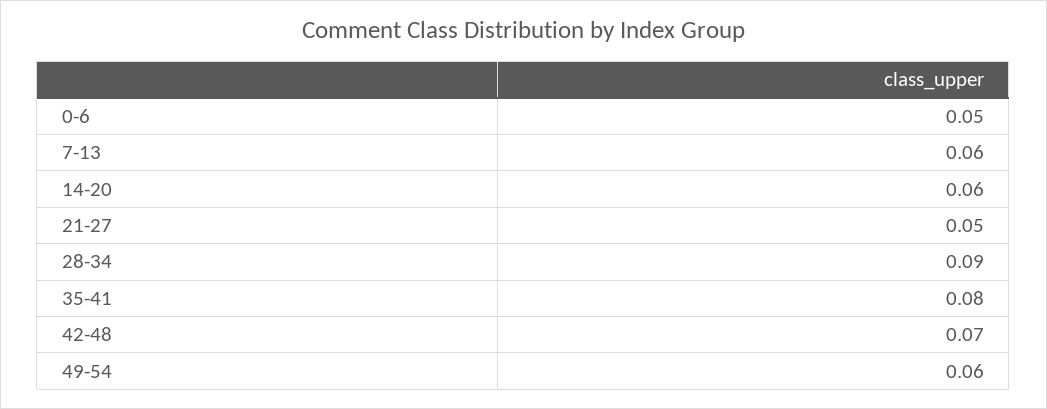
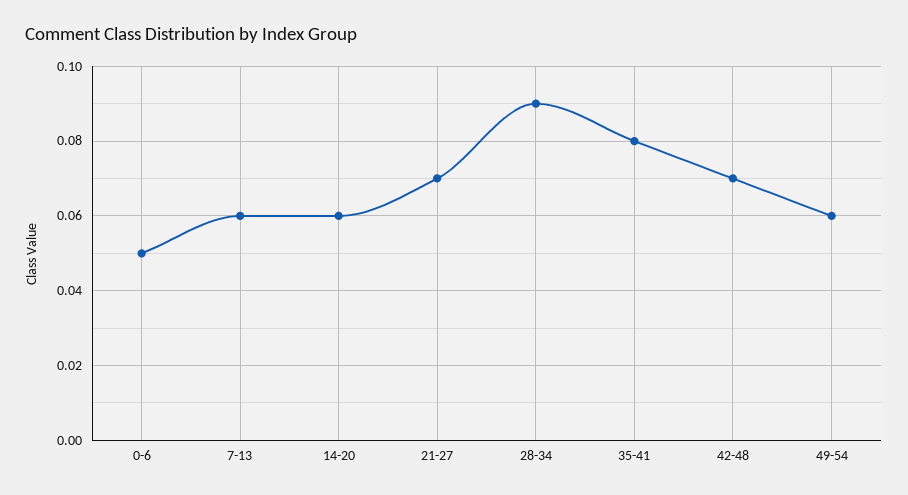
21-27: 0.05 -> 0.07

